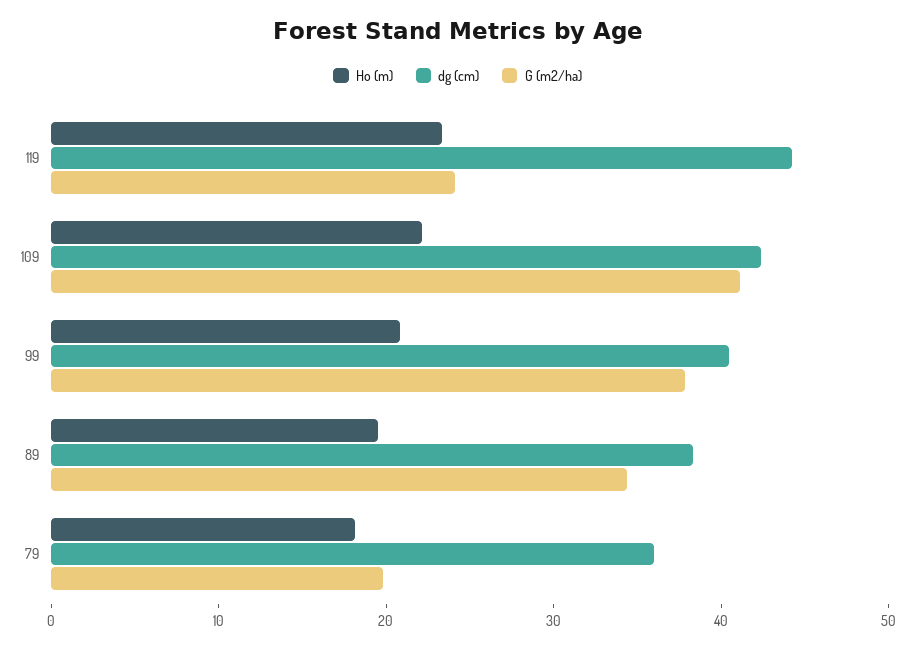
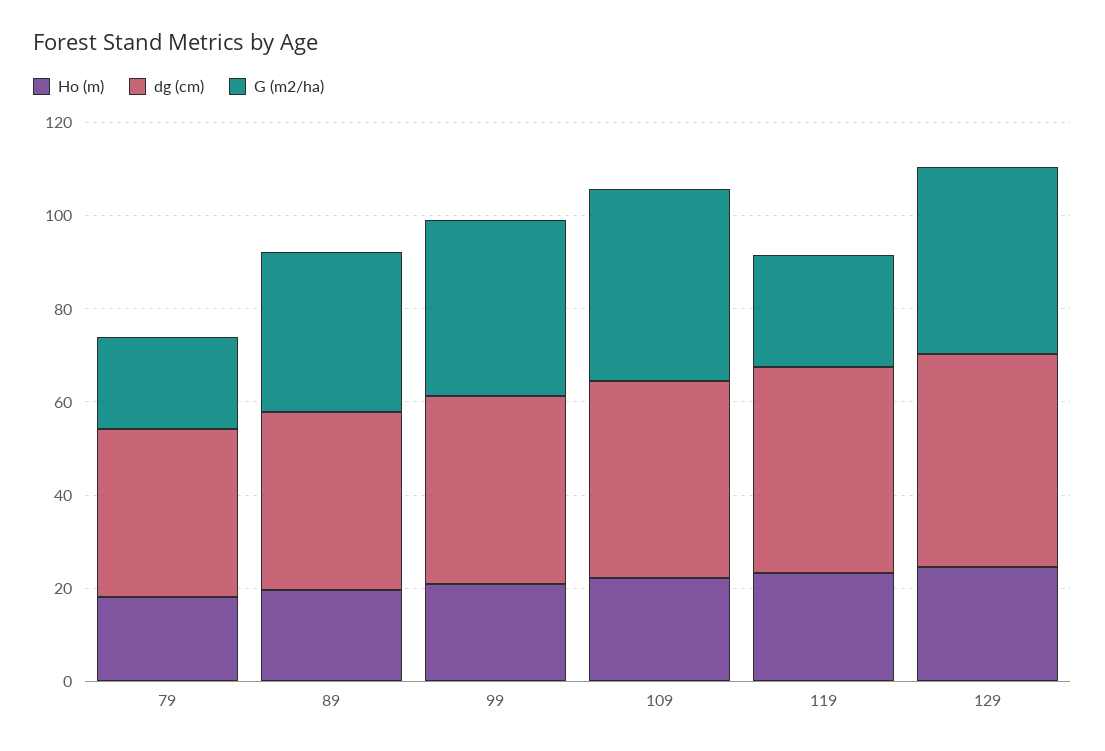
Ho (m), 129: none -> 25
dg (cm), 129: none -> 45
G (m2/ha), 129: none -> 40

